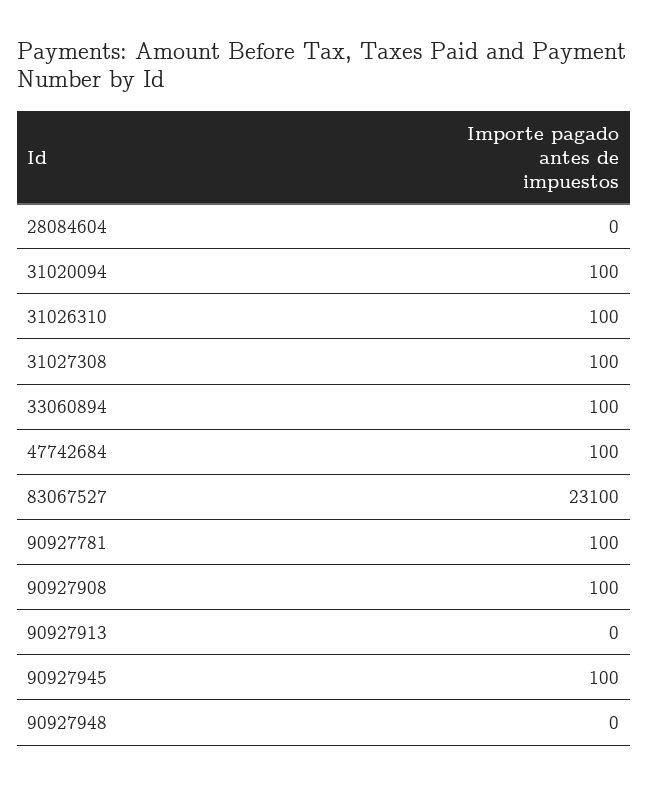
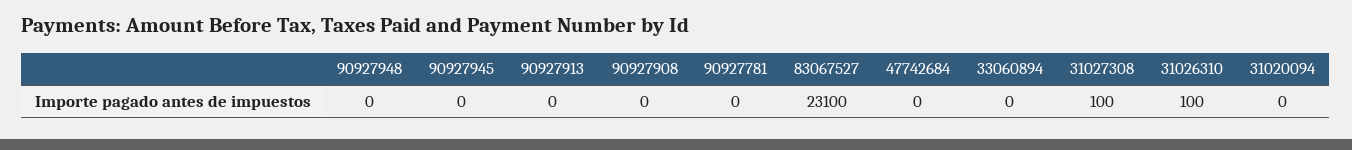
28084604: 0 -> none
31020094: 100 -> 0
33060894: 100 -> 0
47742684: 100 -> 0
90927781: 100 -> 0
90927908: 100 -> 0
90927945: 100 -> 0

